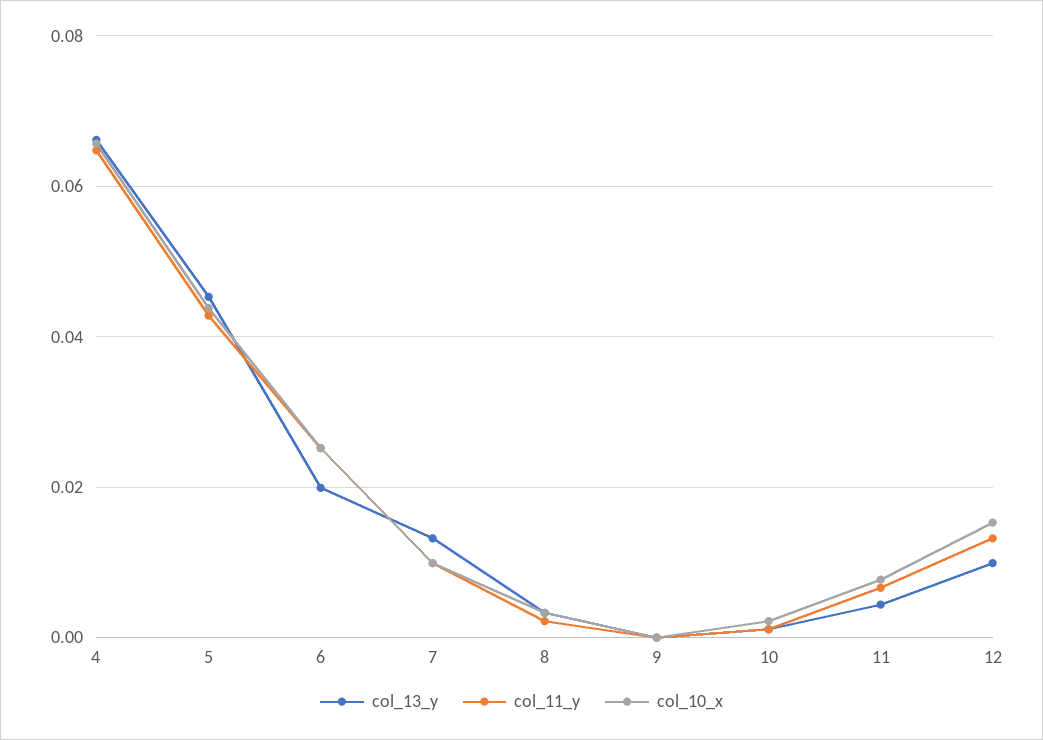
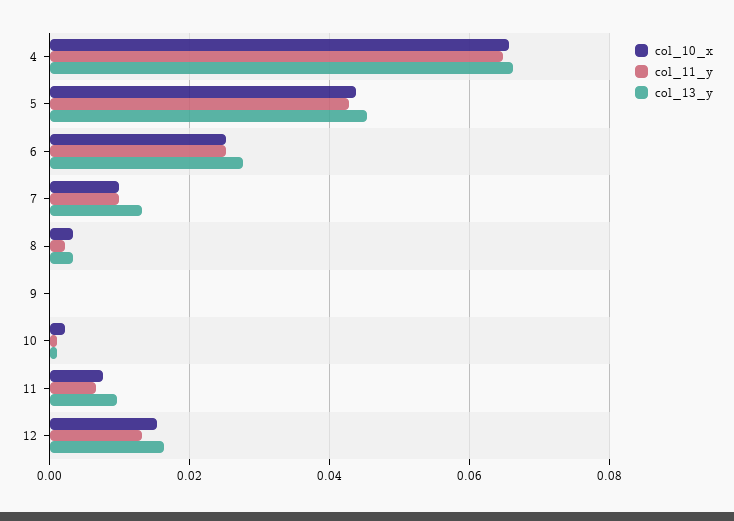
col_13_y, 6: 0.02 -> 0.028
col_13_y, 11: 0.004 -> 0.01
col_13_y, 12: 0.01 -> 0.016

